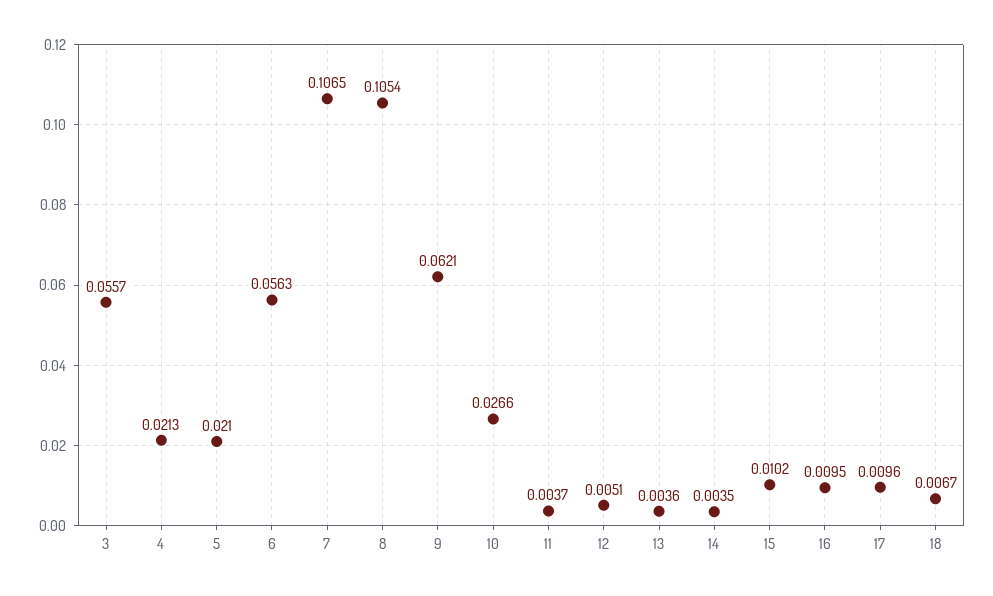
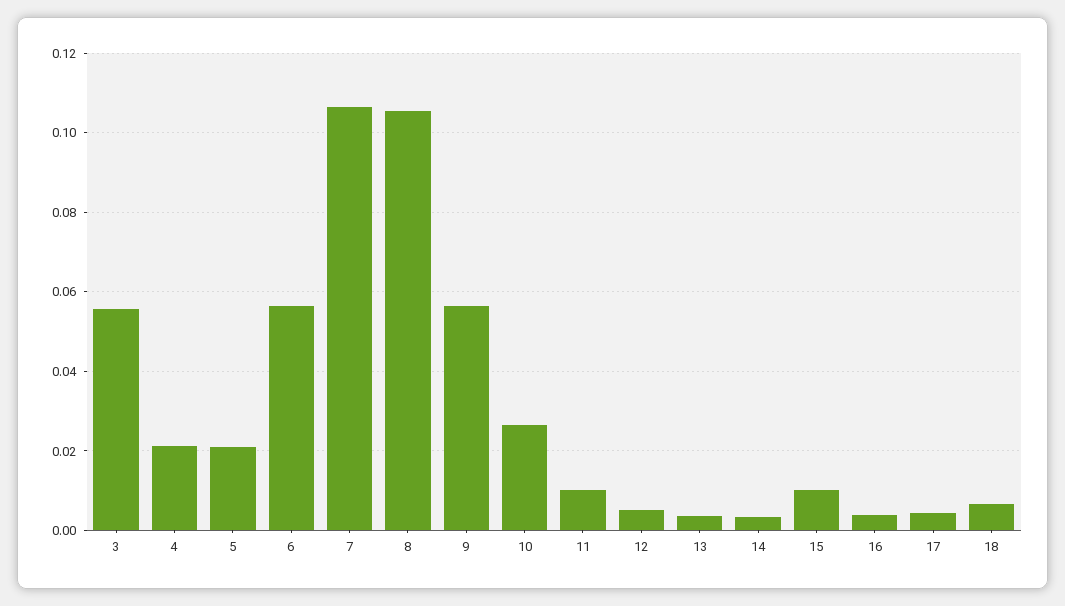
9: 0.0621 -> 0.056
11: 0.0037 -> 0.01
16: 0.0095 -> 0.004
17: 0.0096 -> 0.004

